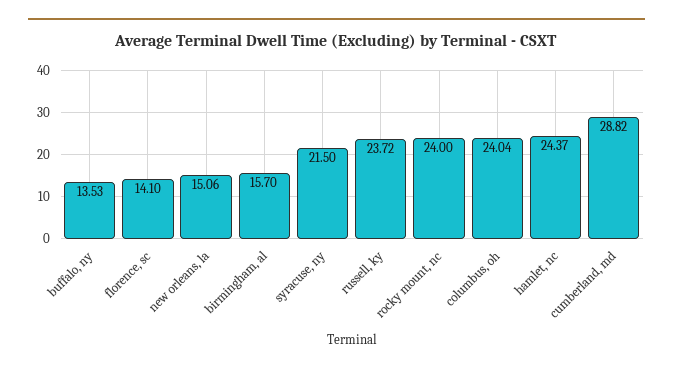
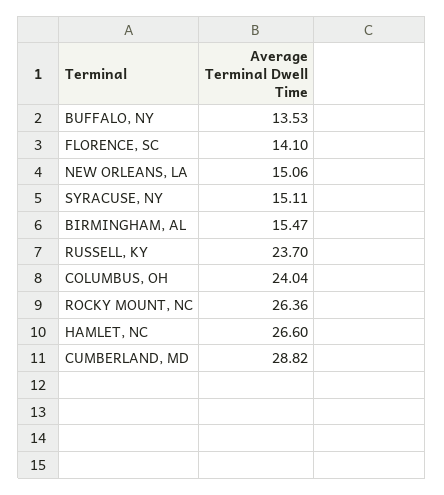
birmingham, al: 15.7 -> 15.47
syracuse, ny: 21.5 -> 15.11
russell, ky: 23.72 -> 23.7
rocky mount, nc: 24 -> 26.36
hamlet, nc: 24.37 -> 26.6

